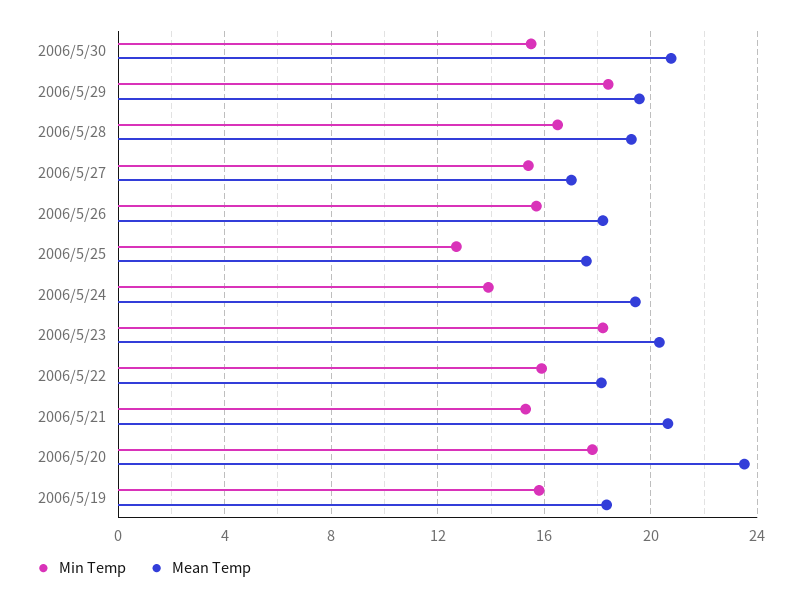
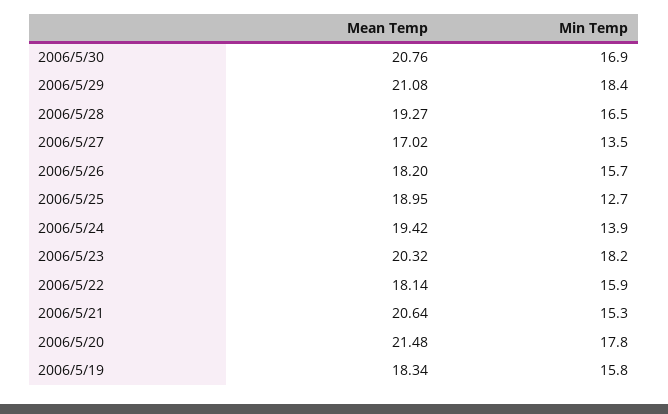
Min Temp, 2006/5/30: 15.5 -> 16.9
Mean Temp, 2006/5/29: 19.5 -> 21.08
Min Temp, 2006/5/27: 15.5 -> 13.5
Mean Temp, 2006/5/25: 17.5 -> 18.95
Mean Temp, 2006/5/20: 23.5 -> 21.48

